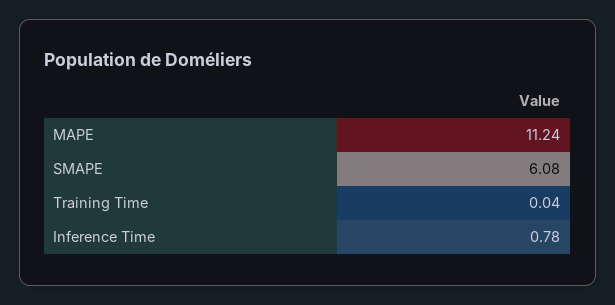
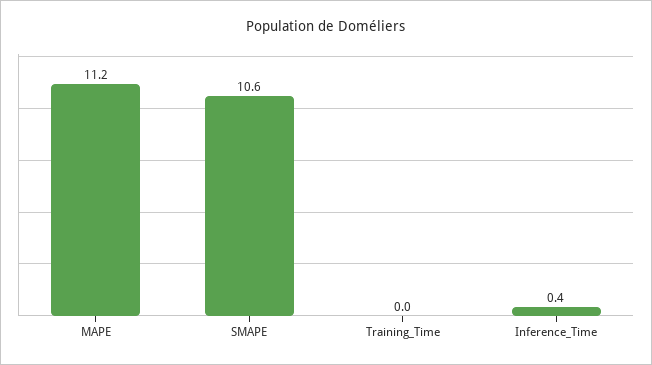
SMAPE: 6.08 -> 10.6
Inference Time: 0.78 -> 0.4

